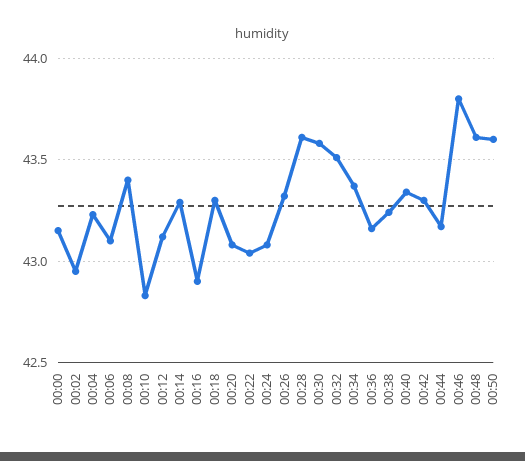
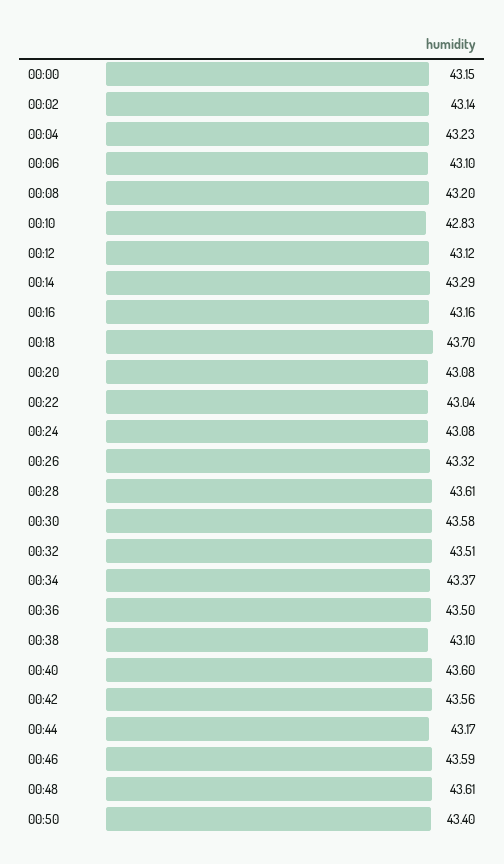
00:02: 42.95 -> 43.14
00:08: 43.4 -> 43.2
00:16: 42.9 -> 43.16
00:18: 43.3 -> 43.7
00:36: 43.15 -> 43.5
00:38: 43.25 -> 43.1
00:40: 43.35 -> 43.6
00:42: 43.3 -> 43.56
00:46: 43.8 -> 43.59
00:50: 43.6 -> 43.4

